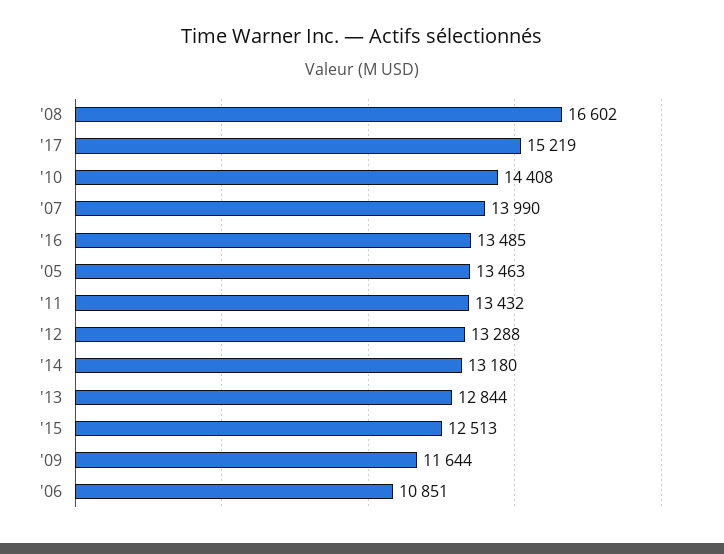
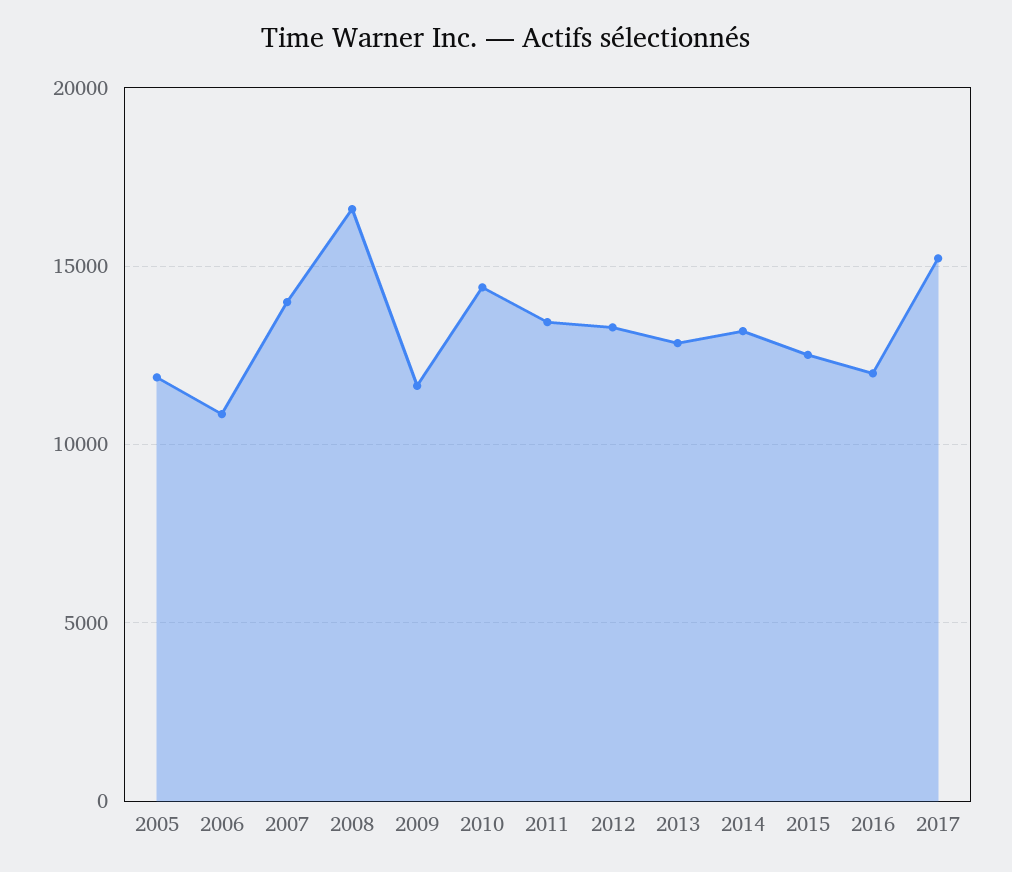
'16: 13485 -> 12000
'05: 13463 -> 12000

